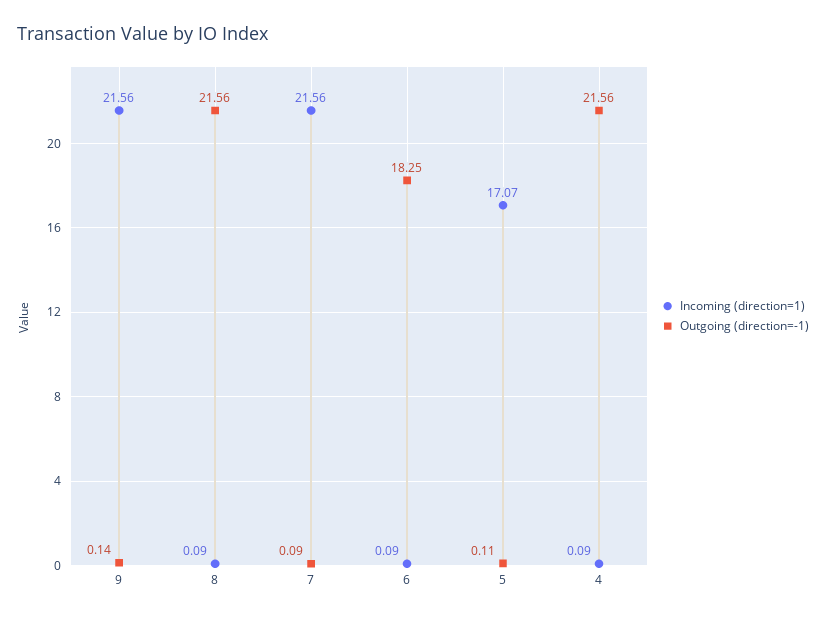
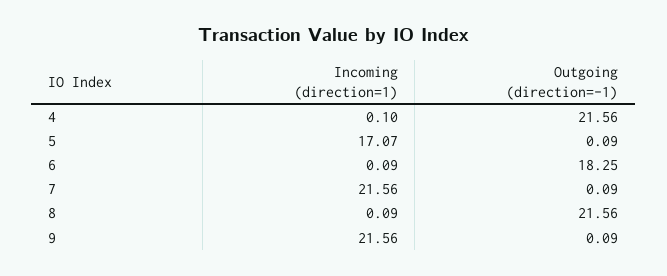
Outgoing (direction=-1), 9: 0.14 -> 0.09
Outgoing (direction=-1), 5: 0.11 -> 0.09
Incoming (direction=1), 4: 0.09 -> 0.1

